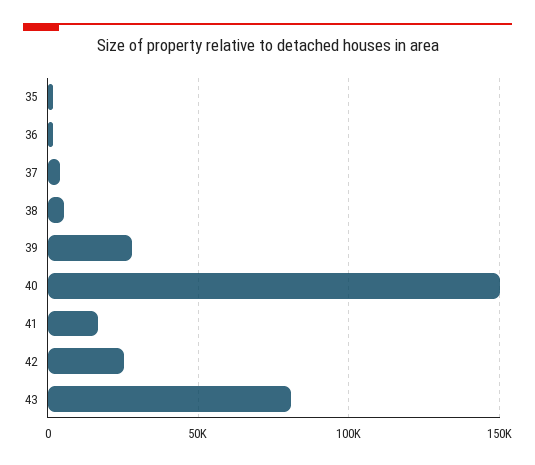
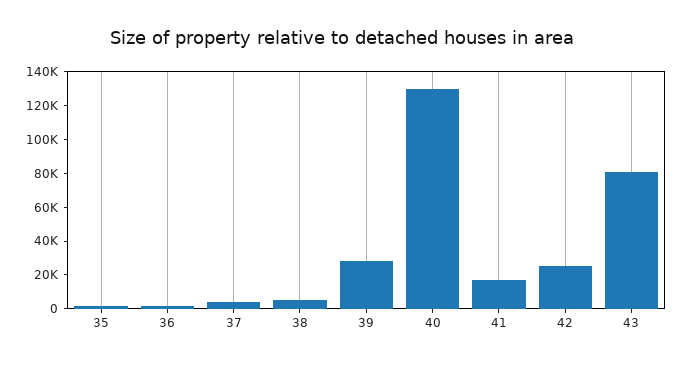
40: 150000 -> 130000

